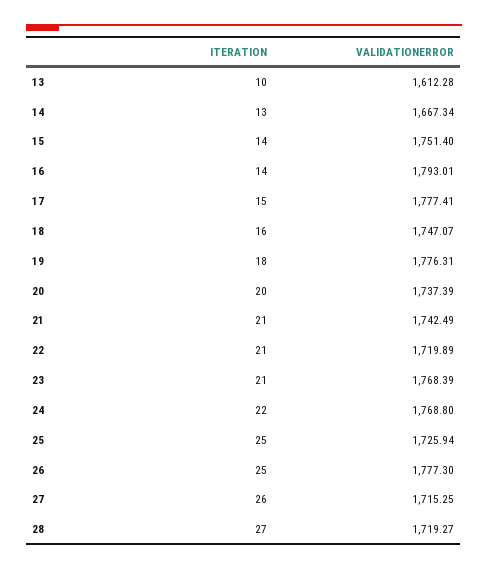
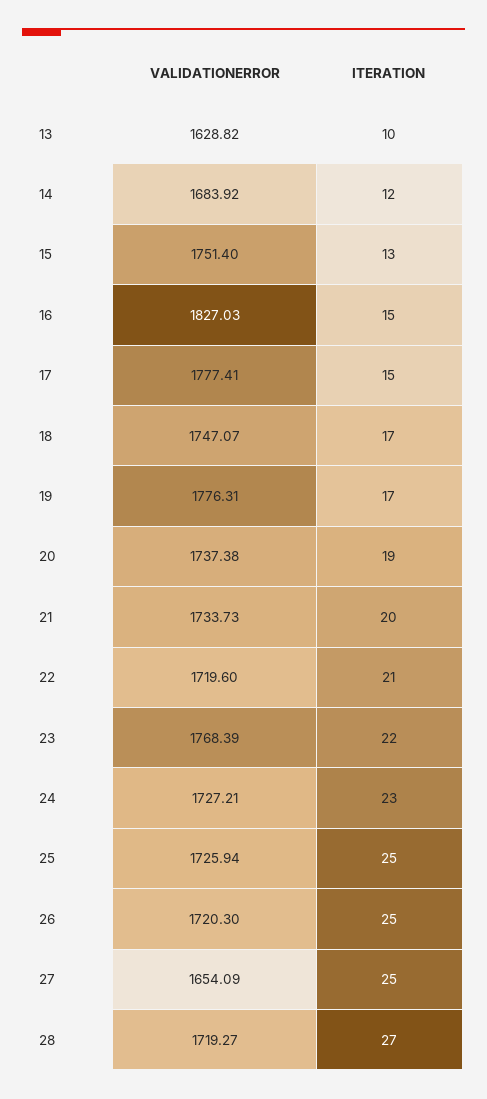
VALIDATIONERROR, 13: 1612.28 -> 1628.82
ITERATION, 14: 13 -> 12
VALIDATIONERROR, 14: 1667.34 -> 1683.92
ITERATION, 15: 14 -> 13
ITERATION, 16: 14 -> 15
VALIDATIONERROR, 16: 1793.01 -> 1827.03
ITERATION, 18: 16 -> 17
ITERATION, 19: 18 -> 17
ITERATION, 20: 20 -> 19
VALIDATIONERROR, 20: 1737.39 -> 1737.38
ITERATION, 21: 21 -> 20
VALIDATIONERROR, 21: 1742.49 -> 1733.73
VALIDATIONERROR, 22: 1719.89 -> 1719.6
ITERATION, 23: 21 -> 22
ITERATION, 24: 22 -> 23
VALIDATIONERROR, 24: 1768.8 -> 1727.21
VALIDATIONERROR, 26: 1777.3 -> 1720.3
ITERATION, 27: 26 -> 25
VALIDATIONERROR, 27: 1715.25 -> 1654.09

